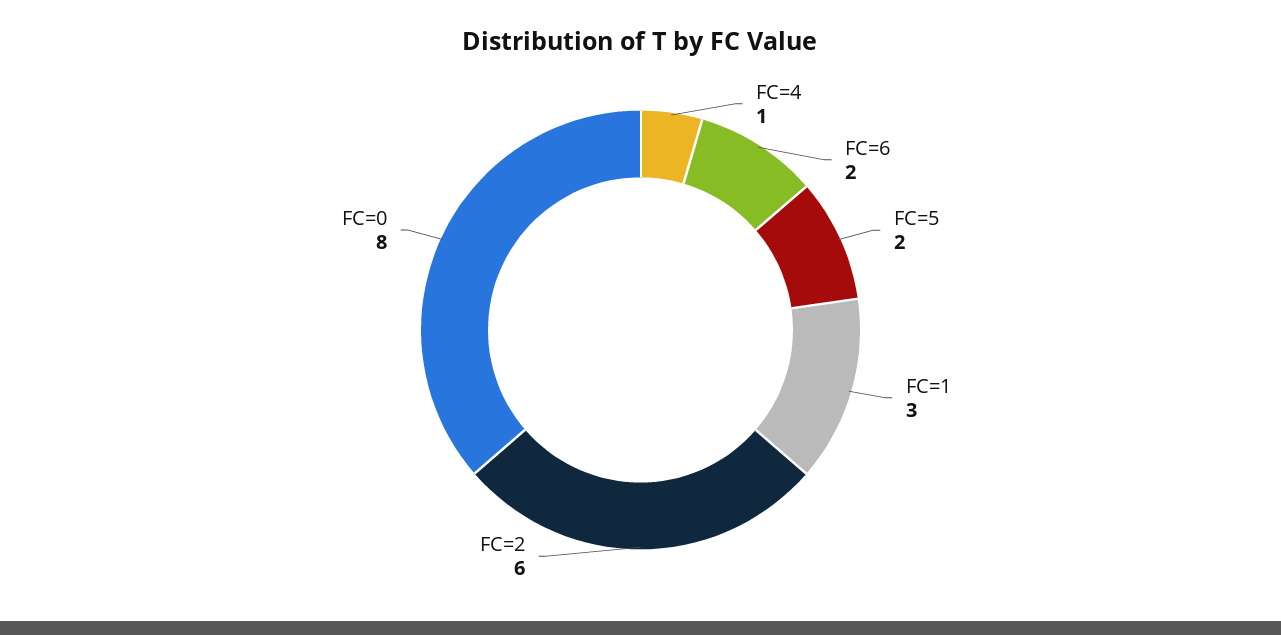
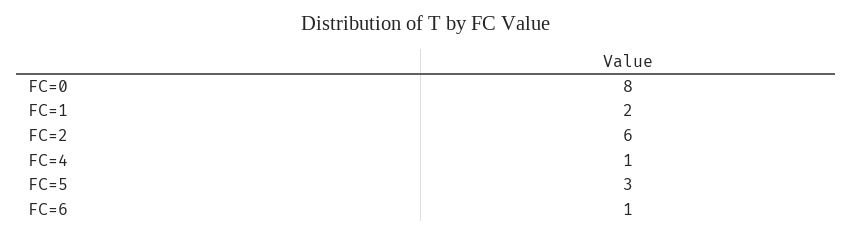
FC=6: 2 -> 1
FC=5: 2 -> 3
FC=1: 3 -> 2

